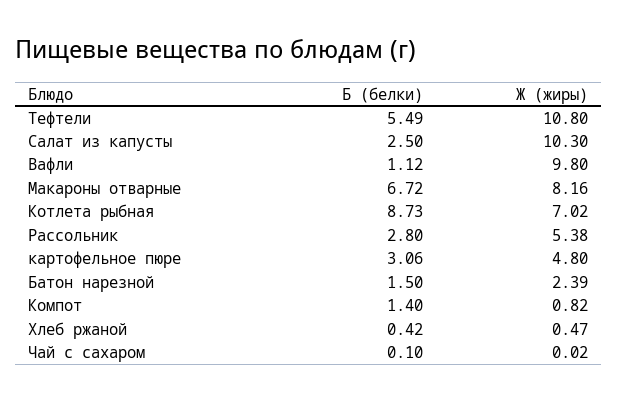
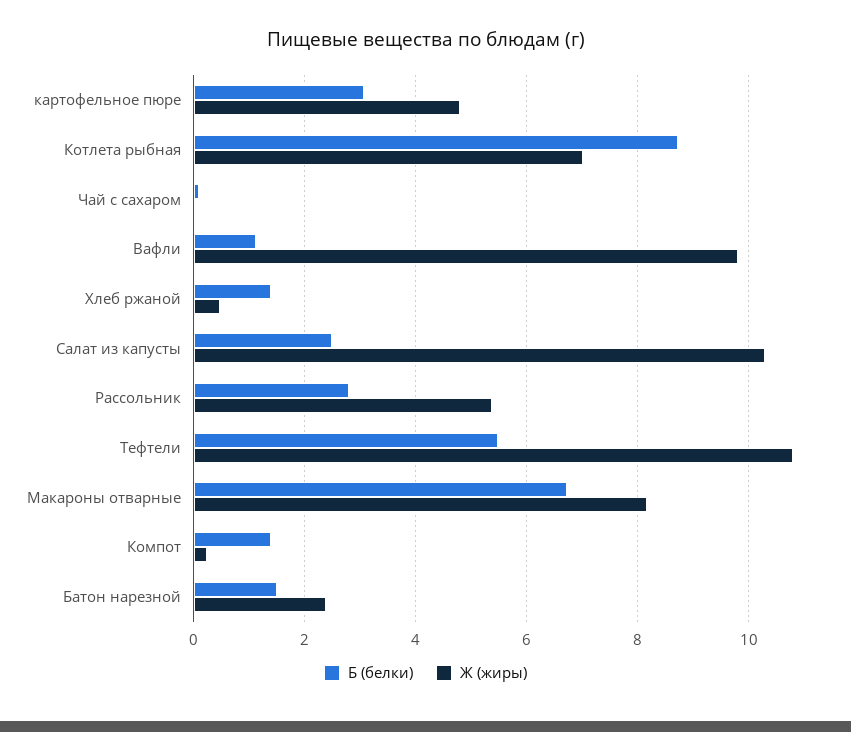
Ж (жиры), Компот: 0.82 -> 0.2
Б (белки), Хлеб ржаной: 0.42 -> 1.4

